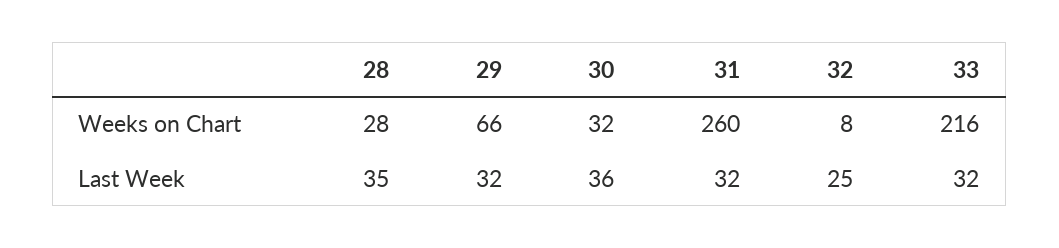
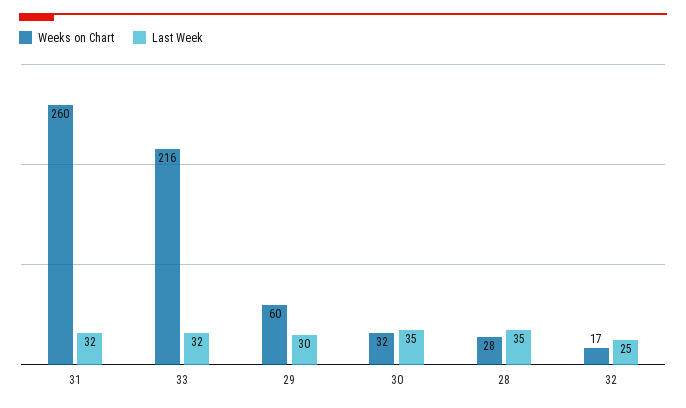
Weeks on Chart, 29: 66 -> 60
Weeks on Chart, 32: 8 -> 17
Last Week, 29: 32 -> 30
Last Week, 30: 36 -> 35

